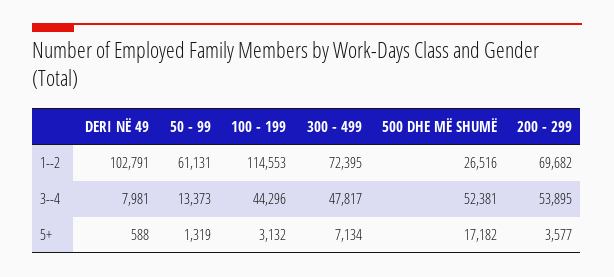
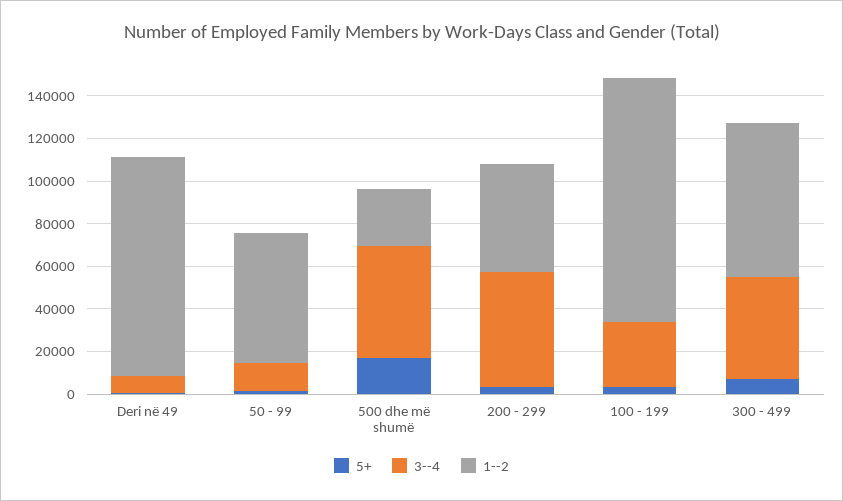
1--2, 200 - 299: 69682 -> 50000
3--4, 100 - 199: 44296 -> 30000

